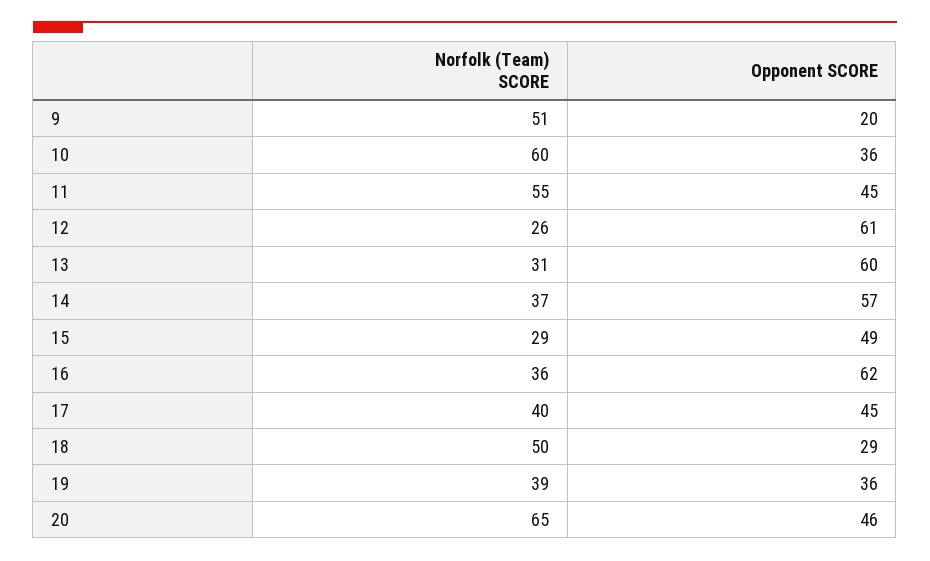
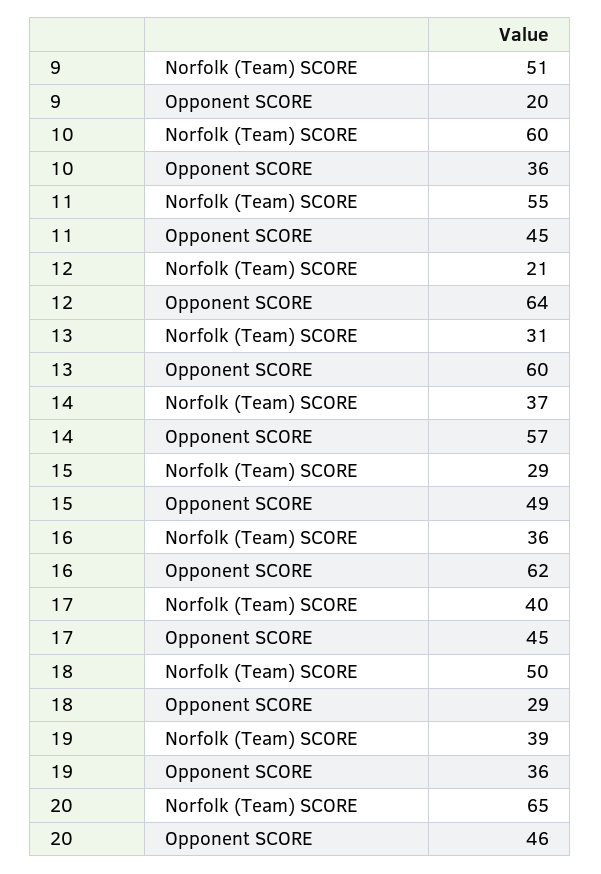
Norfolk (Team) SCORE, 12: 26 -> 21
Opponent SCORE, 12: 61 -> 64

